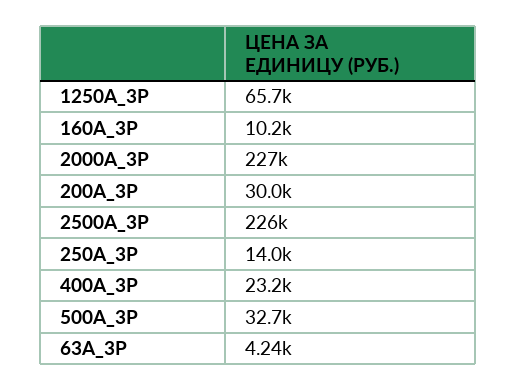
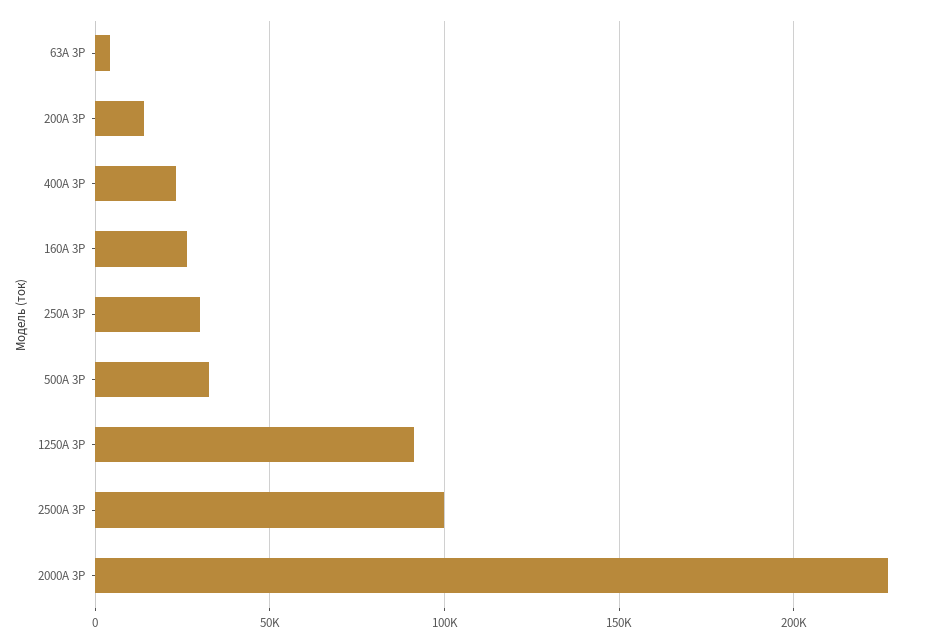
1250A_3P: 65700 -> 90000
160A_3P: 10200 -> 25000
200A_3P: 30000 -> 15000
2500A_3P: 226000 -> 100000
250A_3P: 14000 -> 30000

